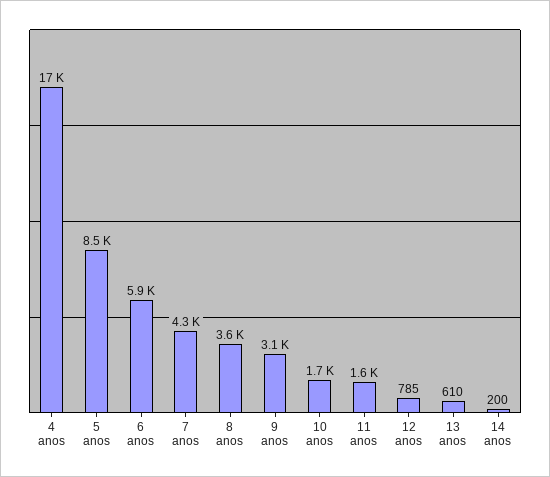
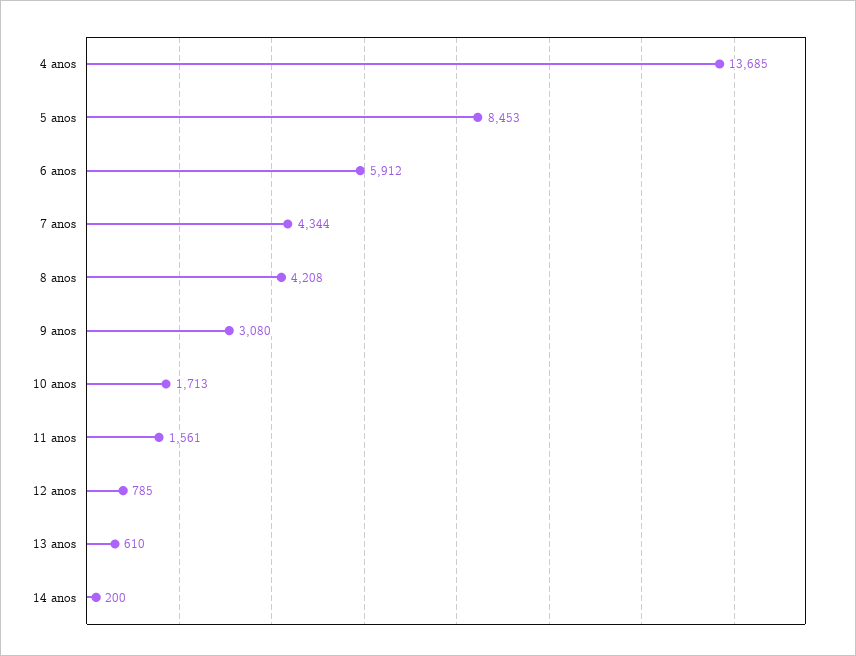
4 anos: 17000 -> 13685
8 anos: 3600 -> 4208

